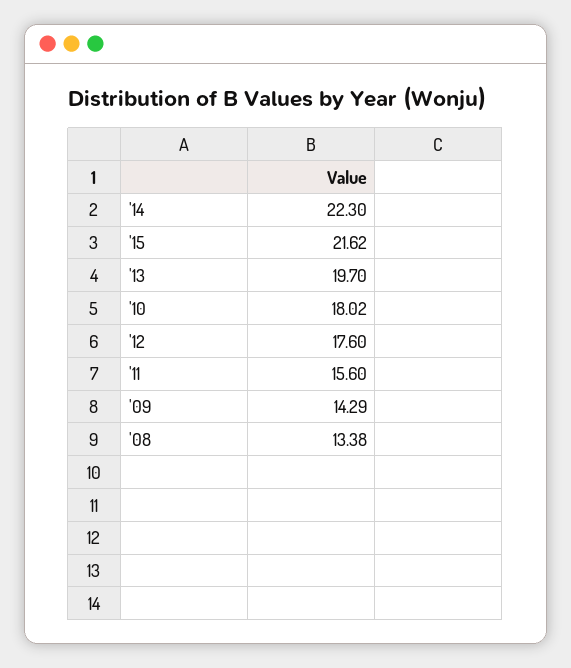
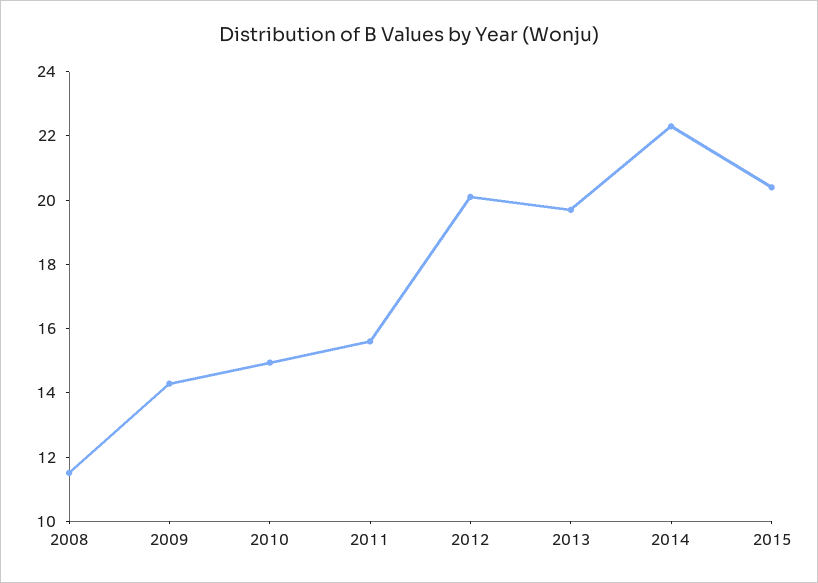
'15: 21.62 -> 20.5
'10: 18.02 -> 15
'12: 17.6 -> 20
'08: 13.38 -> 11.5

